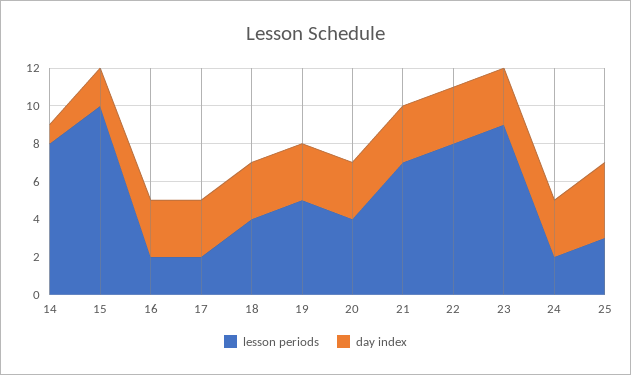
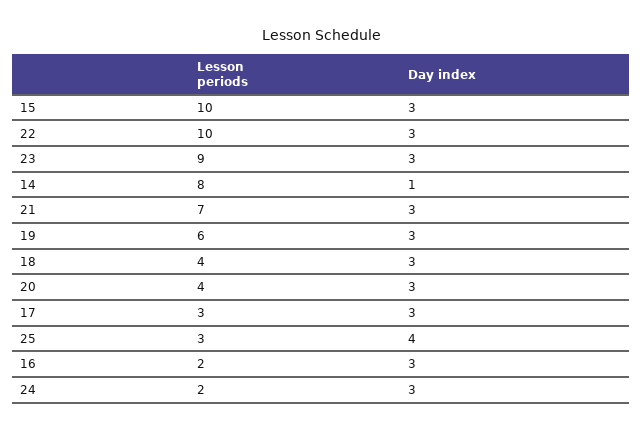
day index, 15: 2 -> 3
lesson periods, 17: 2 -> 3
lesson periods, 19: 5 -> 6
lesson periods, 22: 8 -> 10

